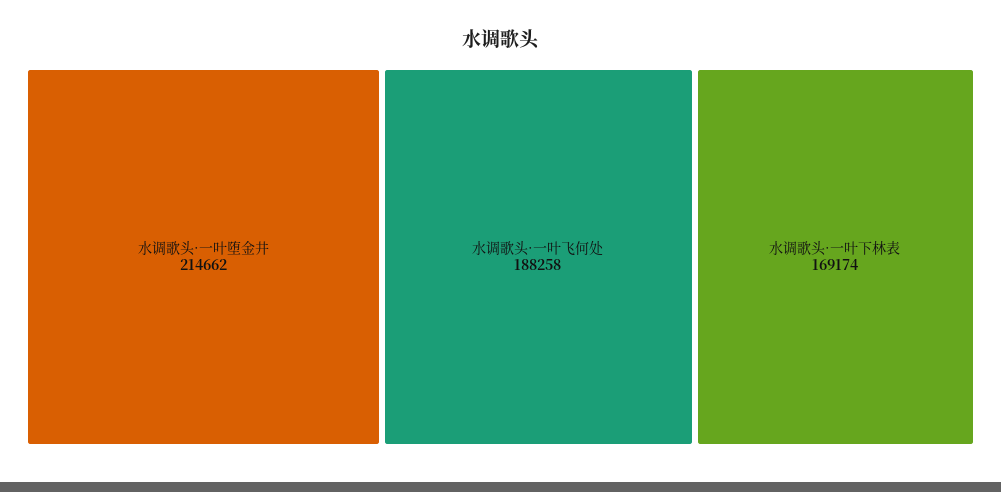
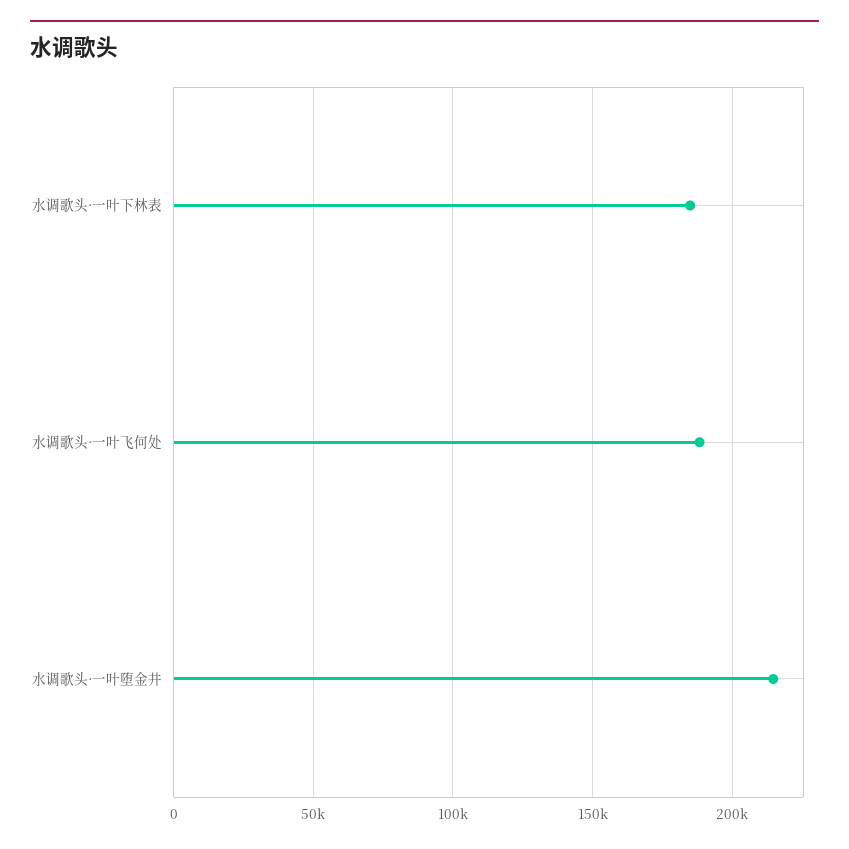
水调歌头·一叶下林表: 169174 -> 185000

